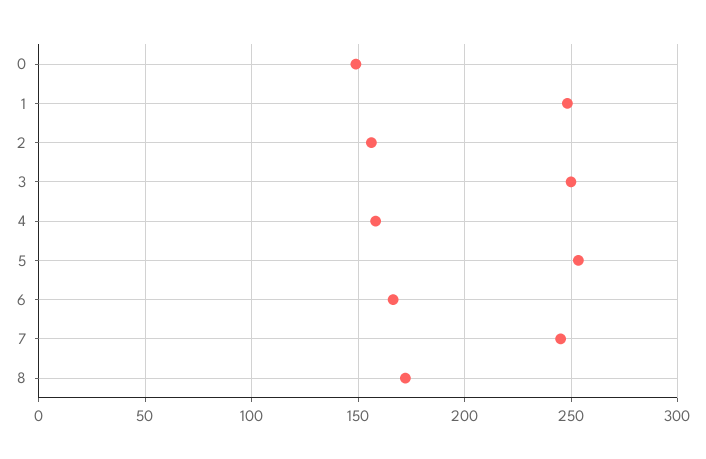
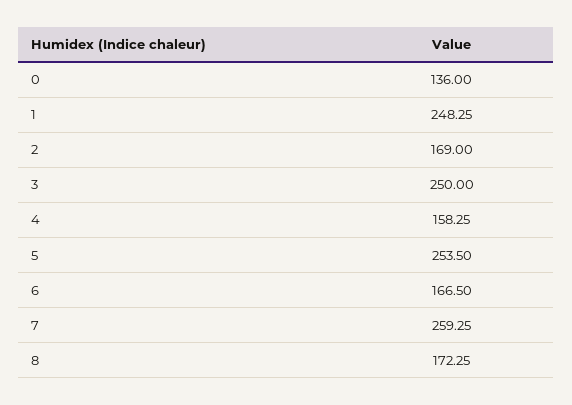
0: 150 -> 136
2: 155 -> 169
7: 245 -> 259.25

